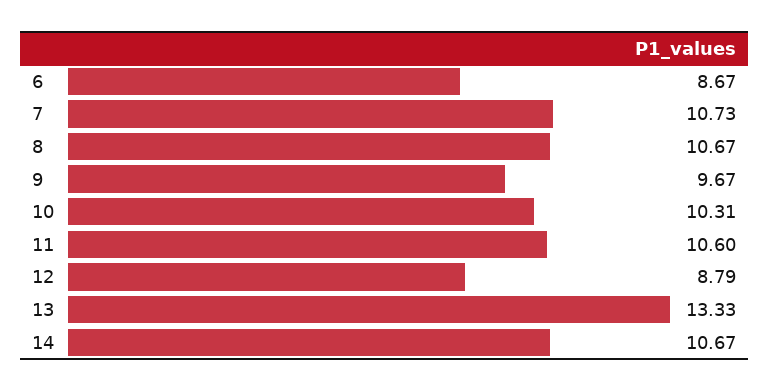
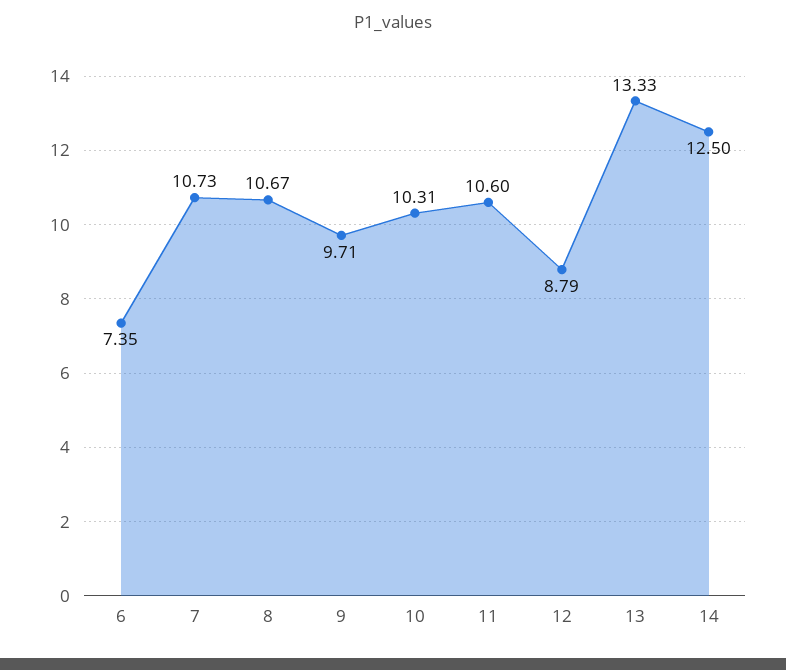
6: 8.67 -> 7.35
9: 9.67 -> 9.71
14: 10.67 -> 12.5

